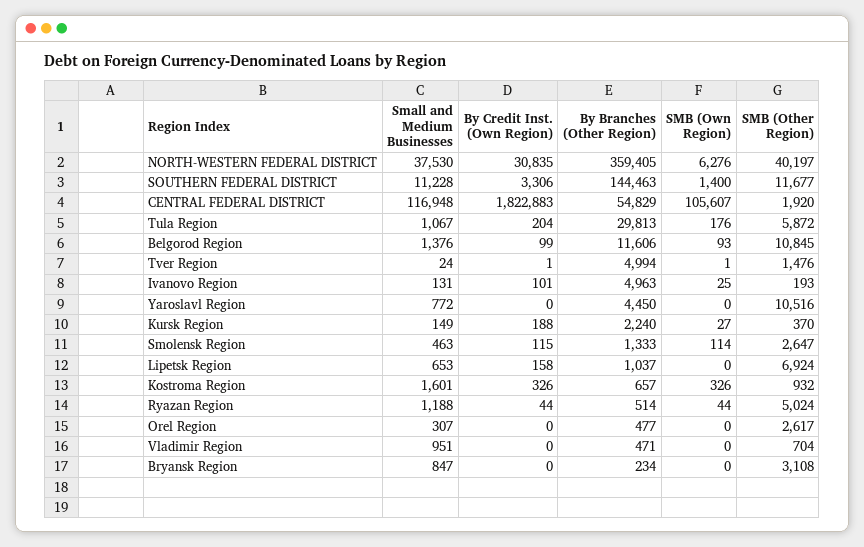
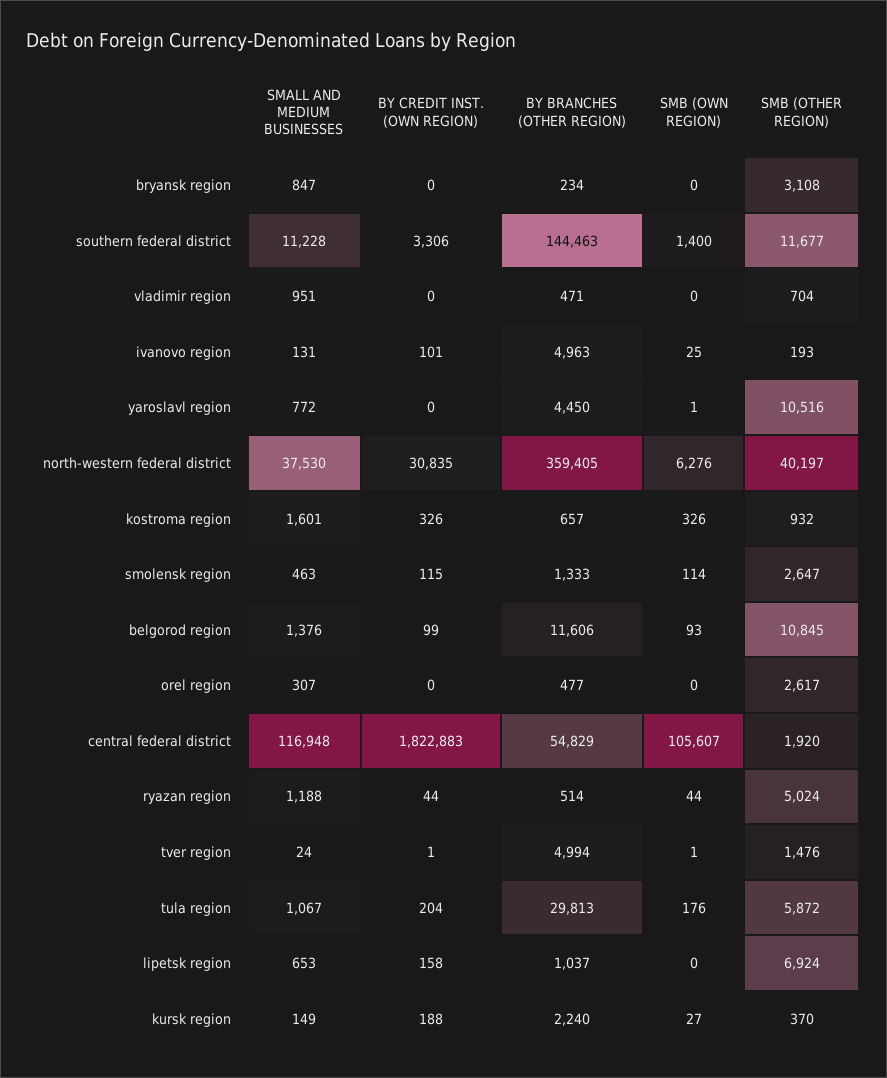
SMB (Own Region), Yaroslavl Region: 0 -> 1

